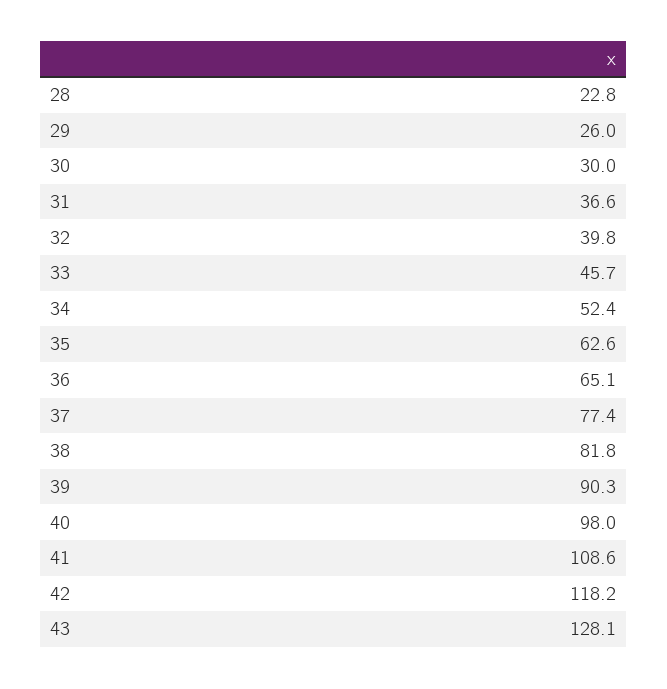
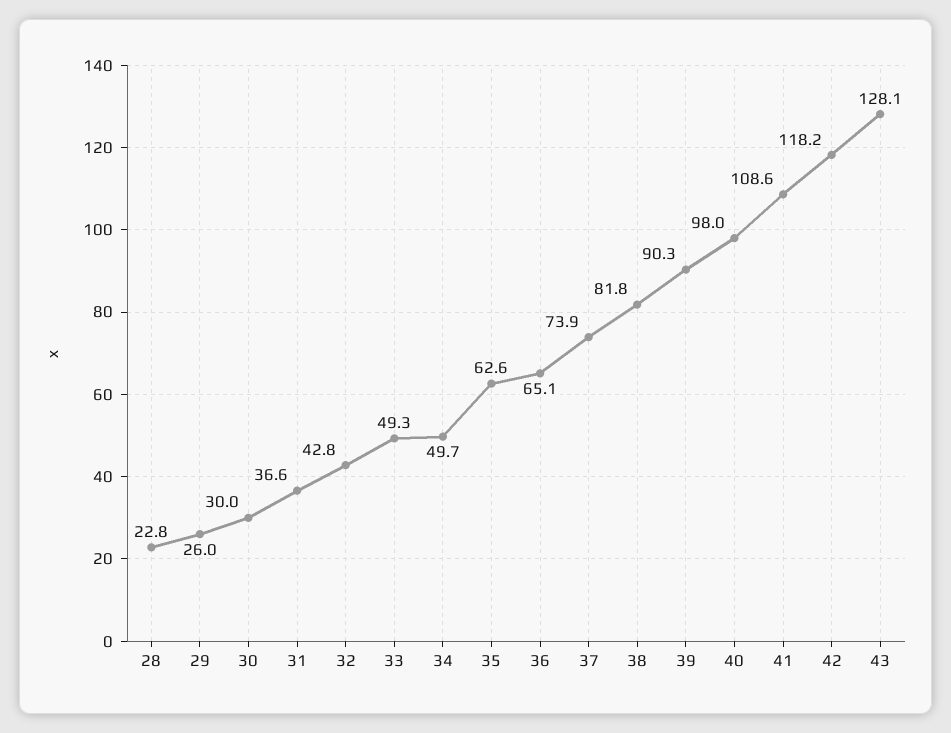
32: 39.8 -> 42.8
33: 45.7 -> 49.3
34: 52.4 -> 49.7
37: 77.4 -> 73.9

